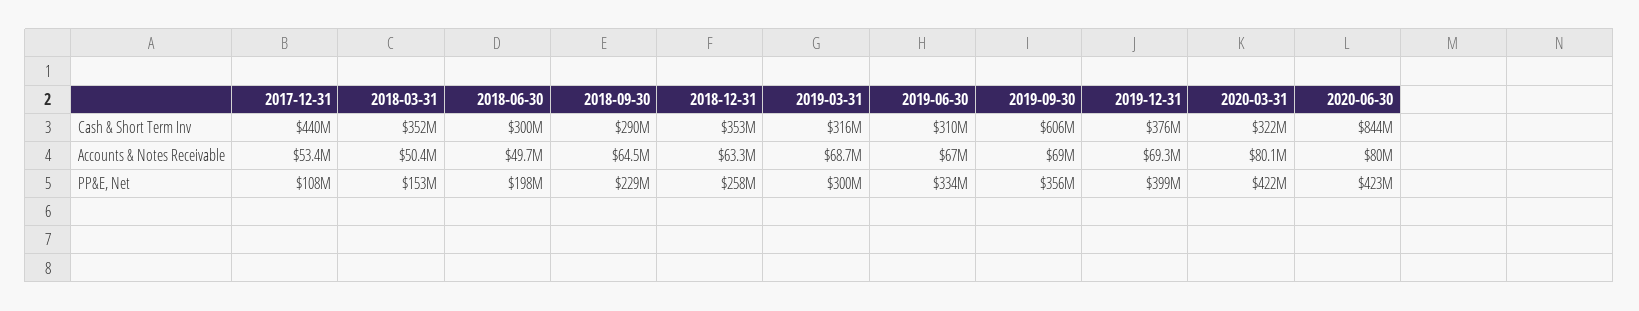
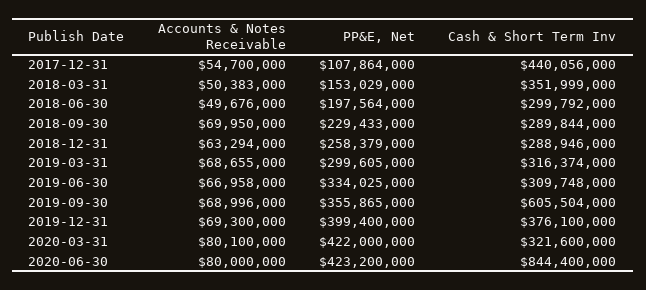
2018-12-31, Cash & Short Term Inv: 353000000 -> 288946000
2017-12-31, Accounts & Notes Receivable: 53400000 -> 54700000
2018-09-30, Accounts & Notes Receivable: 64500000 -> 69950000

